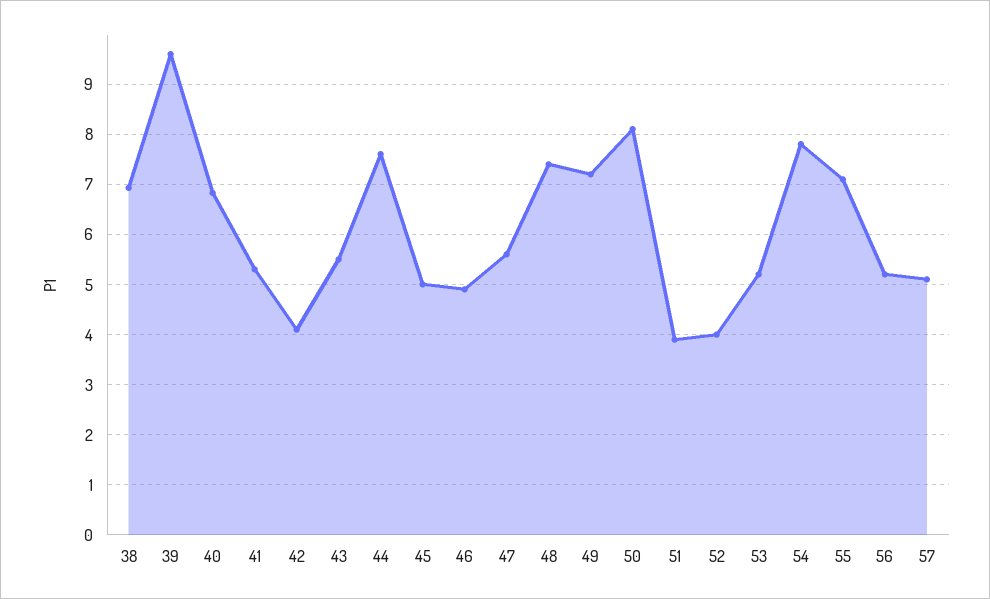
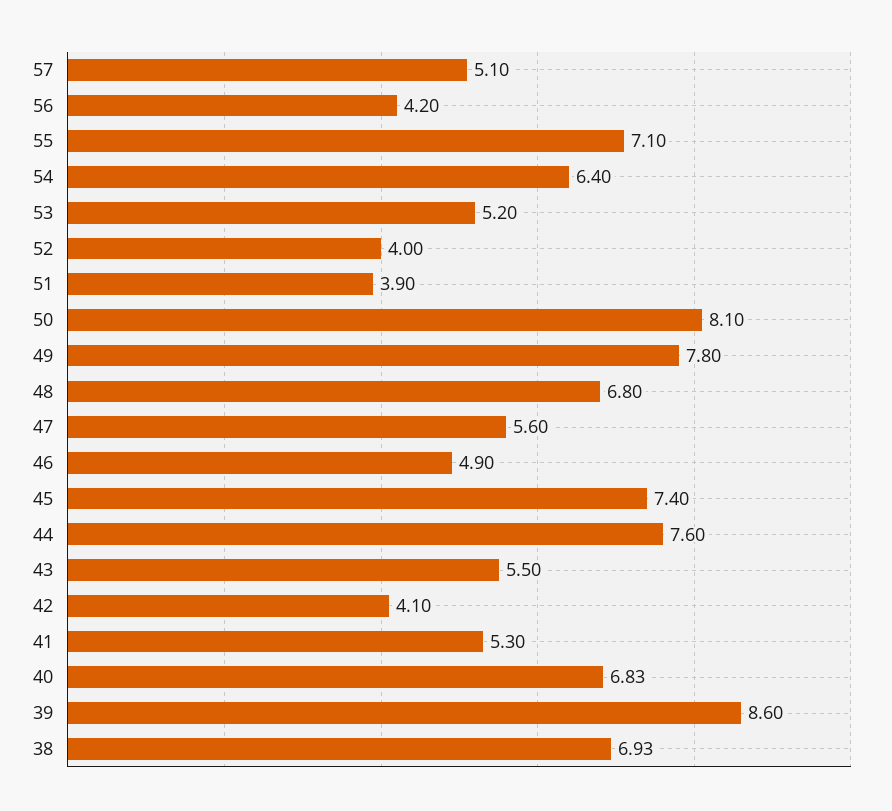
39: 9.6 -> 8.6
45: 5 -> 7.4
48: 7.4 -> 6.8
49: 7.2 -> 7.8
54: 7.8 -> 6.4
56: 5.2 -> 4.2

